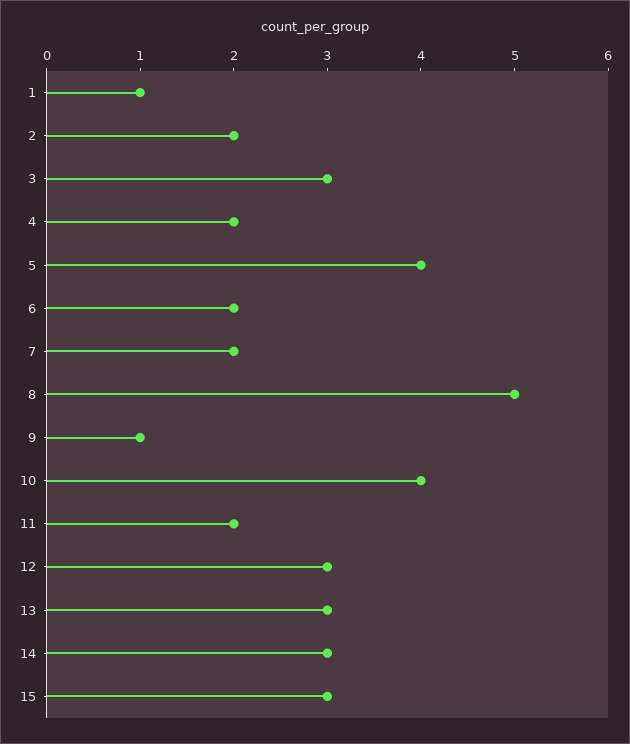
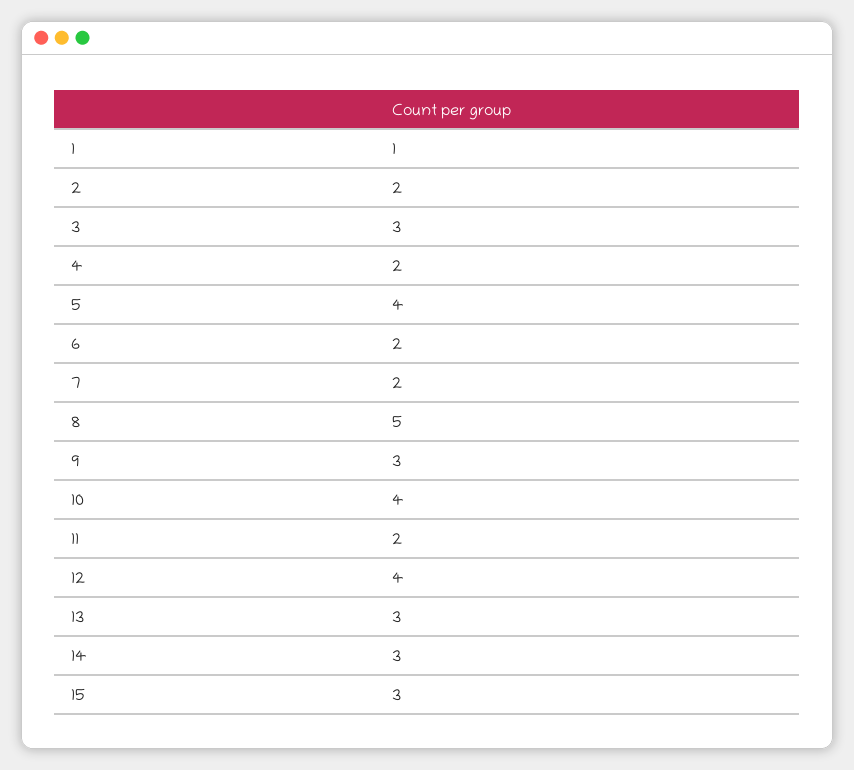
9: 1 -> 3
12: 3 -> 4

